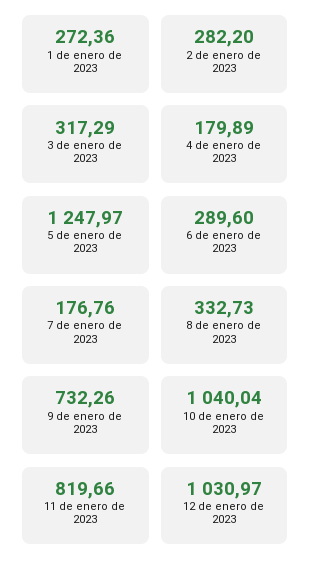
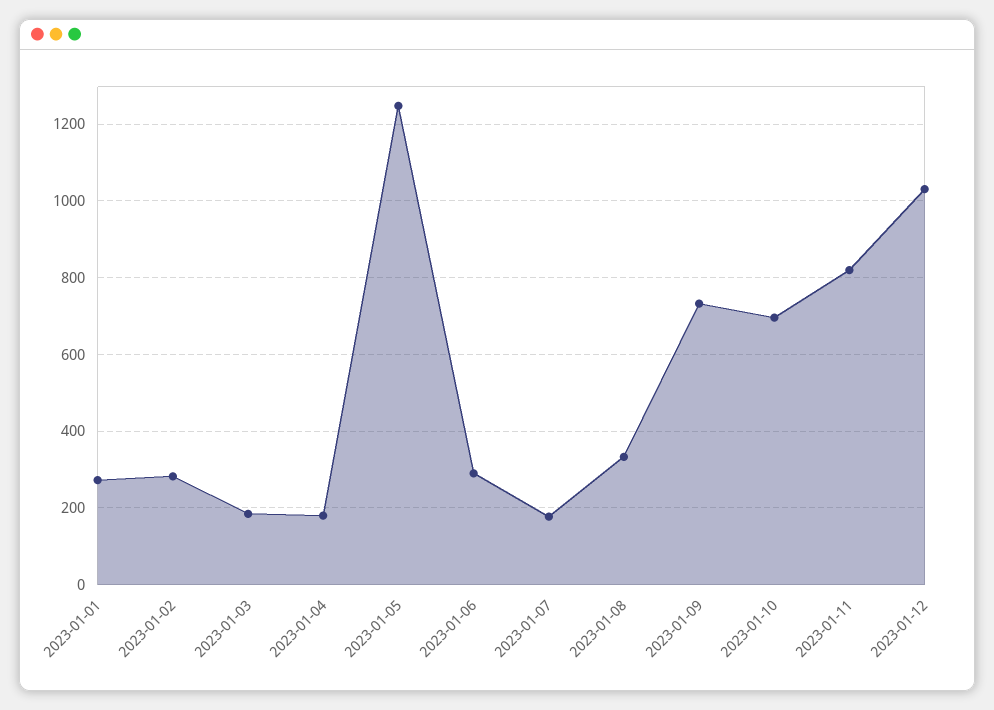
3 de enero de 2023: 317.29 -> 180
10 de enero de 2023: 1040.04 -> 700

